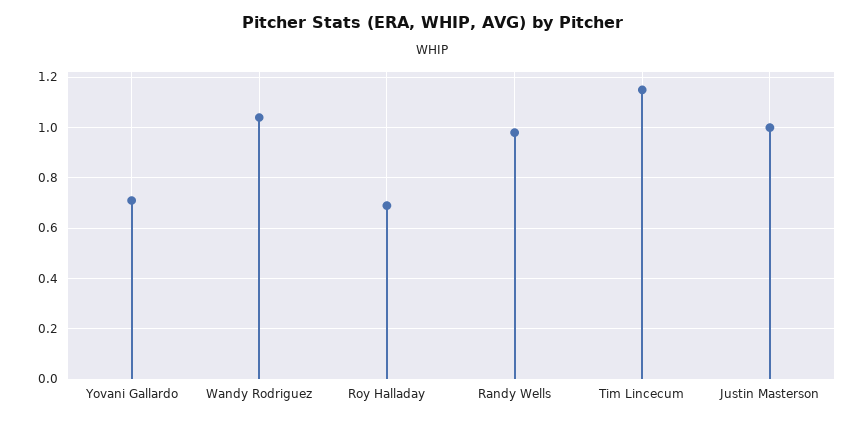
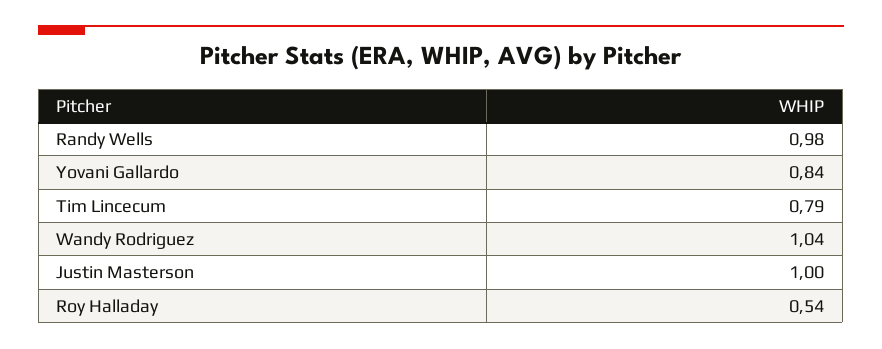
Yovani Gallardo: 0.7 -> 0.84
Roy Halladay: 0.7 -> 0.54
Tim Lincecum: 1.15 -> 0.79

